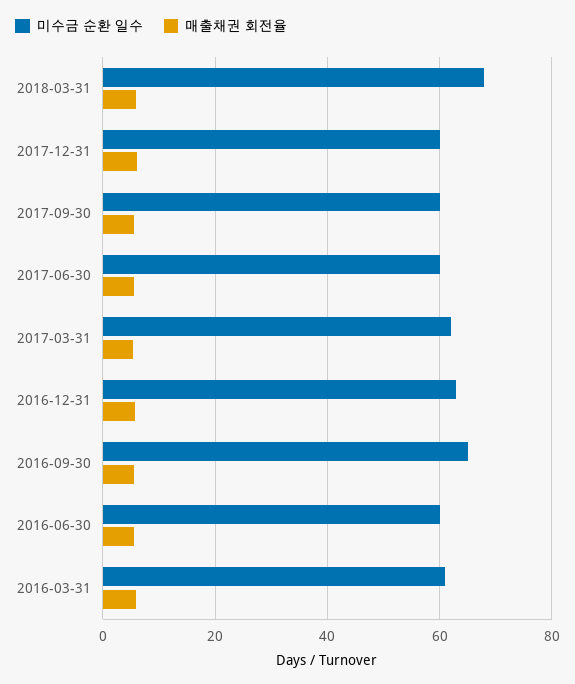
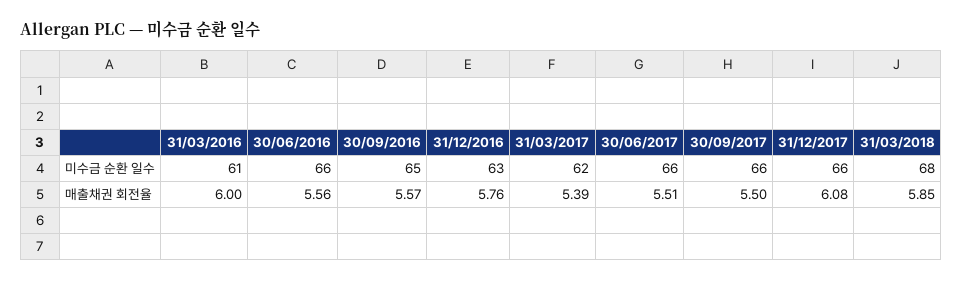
미수금 순환 일수, 2017-12-31: 60 -> 66
미수금 순환 일수, 2017-09-30: 60 -> 66
미수금 순환 일수, 2017-06-30: 60 -> 66
미수금 순환 일수, 2016-06-30: 60 -> 66

